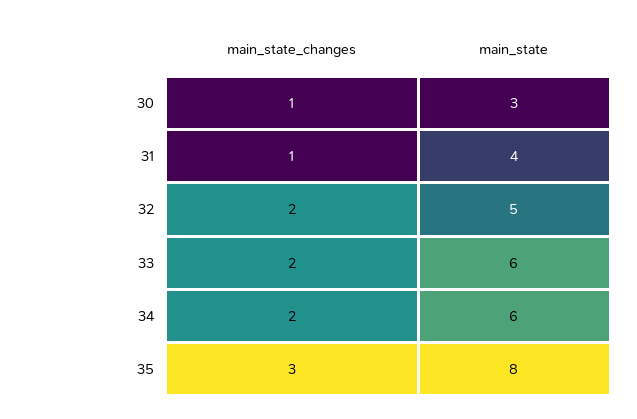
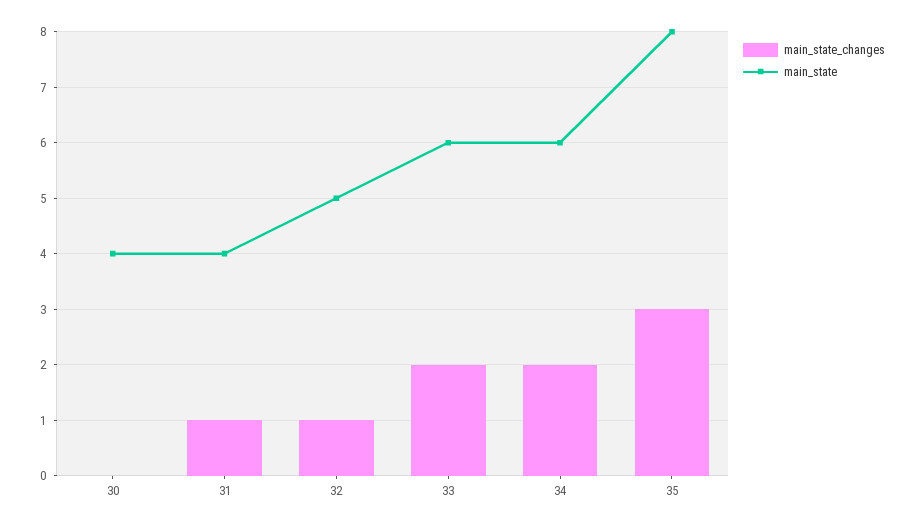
main_state_changes, 30: 1 -> 0
main_state, 30: 3 -> 4
main_state_changes, 32: 2 -> 1

